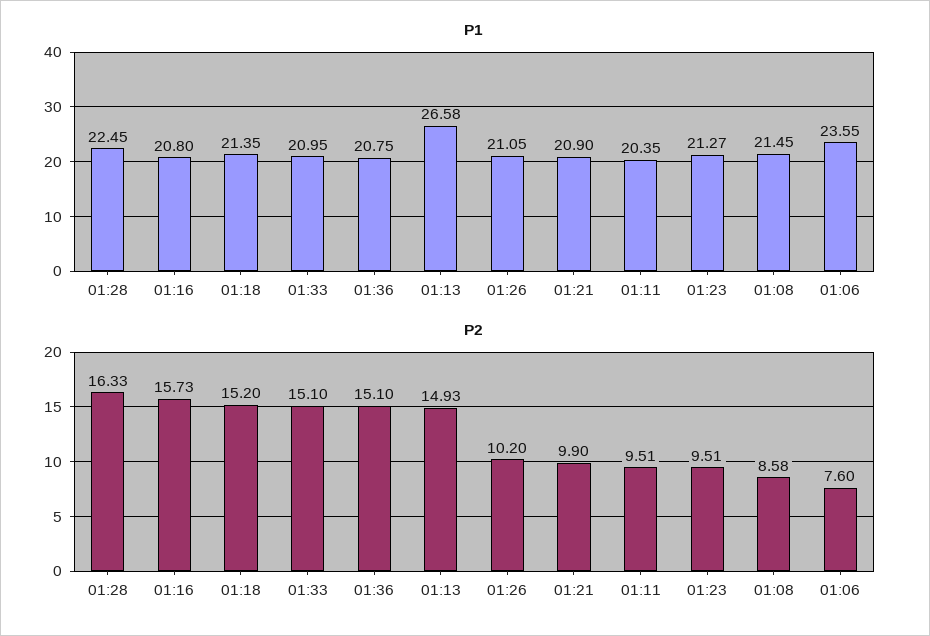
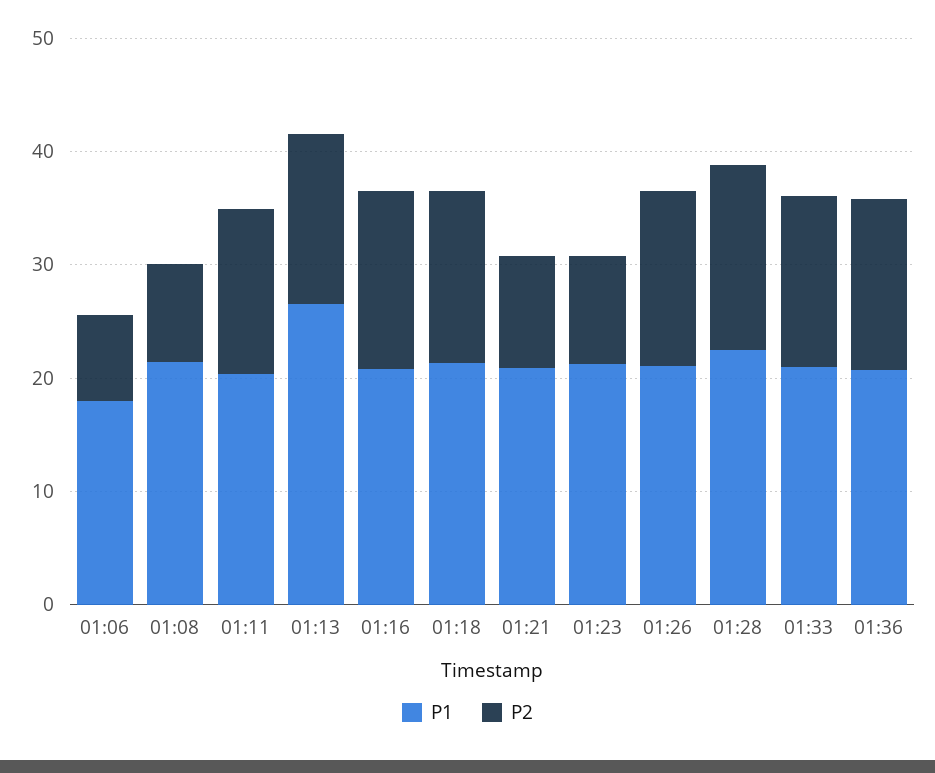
P1, 01:06: 23.55 -> 18
P2, 01:26: 10.2 -> 16
P2, 01:11: 9.51 -> 14

